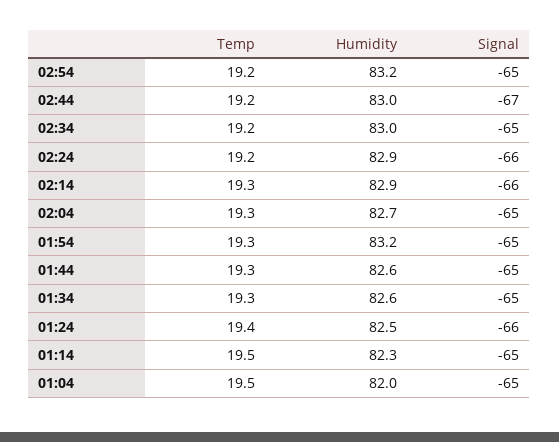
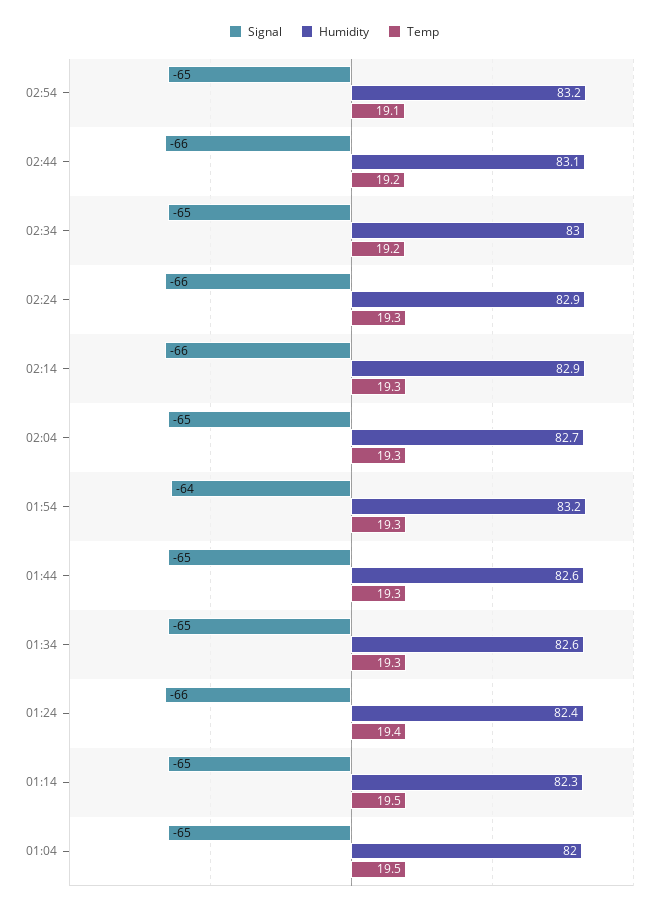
Temp, 02:54: 19.2 -> 19.1
Humidity, 02:44: 83 -> 83.1
Signal, 02:44: -67 -> -66
Temp, 02:24: 19.2 -> 19.3
Signal, 01:54: -65 -> -64
Humidity, 01:24: 82.5 -> 82.4

